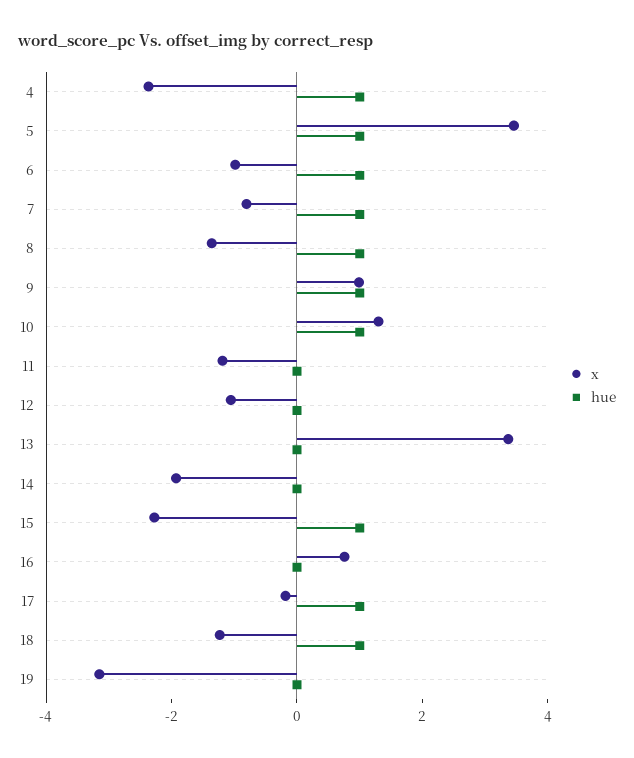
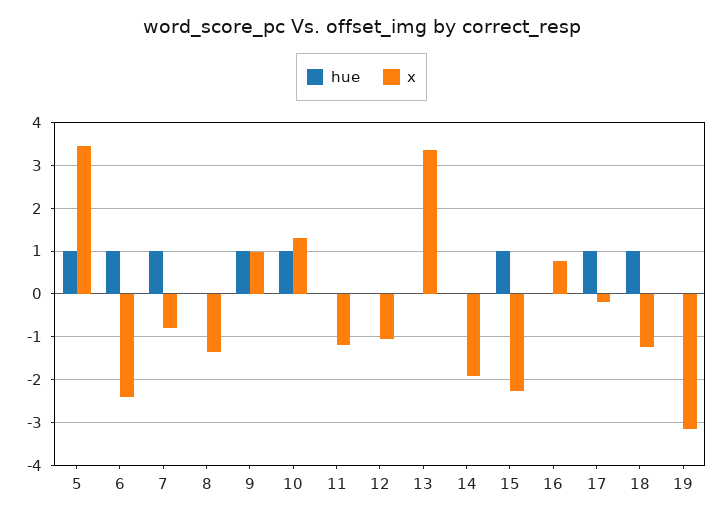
x, 4: -2.5 -> none
hue, 4: 1 -> none
x, 6: -1 -> -2.4
hue, 8: 1 -> 0

